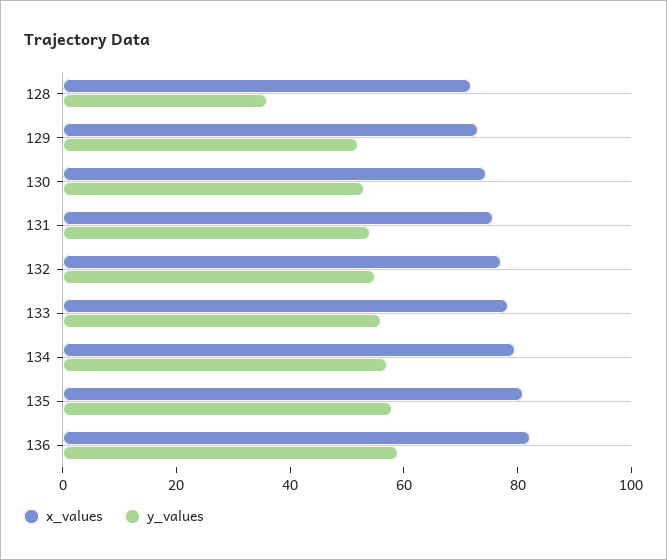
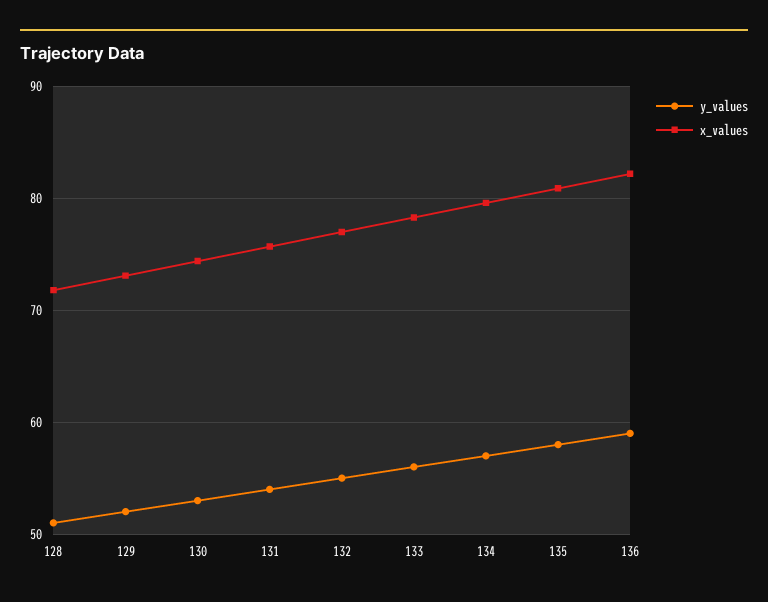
y_values, 128: 35 -> 51

